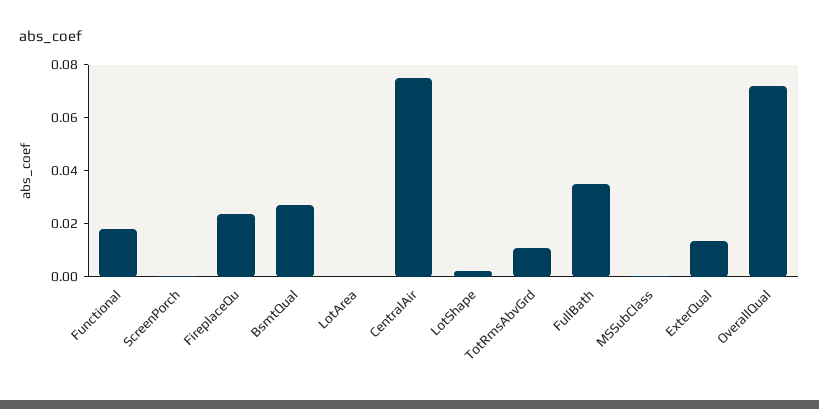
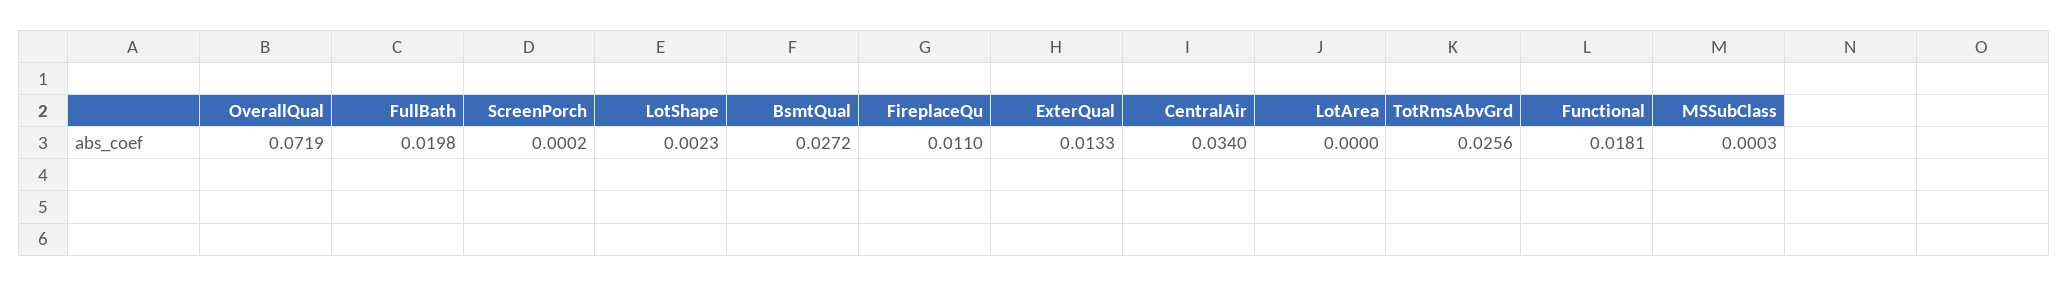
FireplaceQu: 0.025 -> 0.011
CentralAir: 0.075 -> 0.034
TotRmsAbvGrd: 0.01 -> 0.0256
FullBath: 0.035 -> 0.0198

